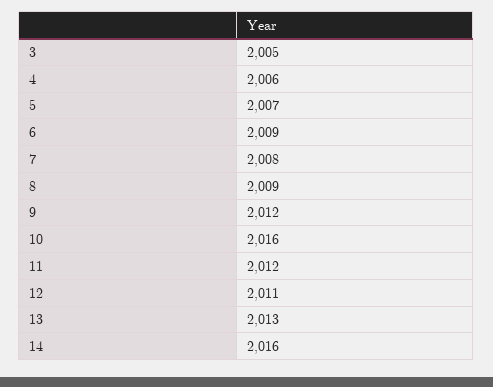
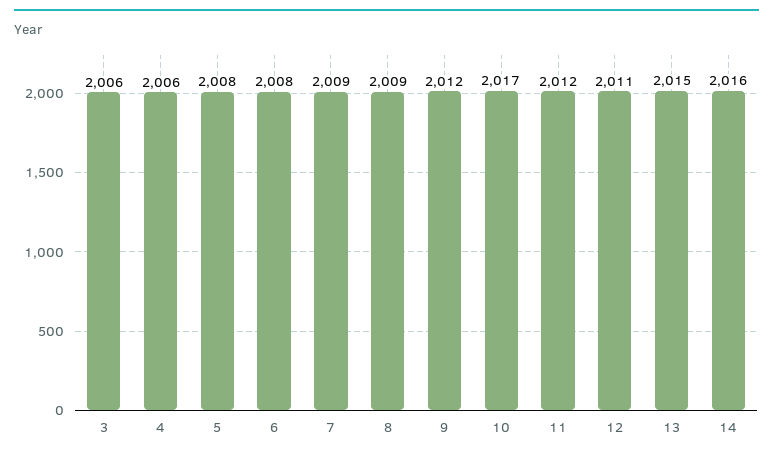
3: 2005 -> 2006
5: 2007 -> 2008
6: 2009 -> 2008
7: 2008 -> 2009
10: 2016 -> 2017
13: 2013 -> 2015

